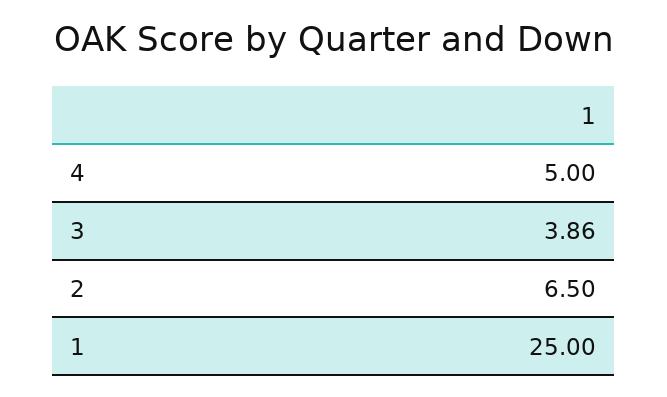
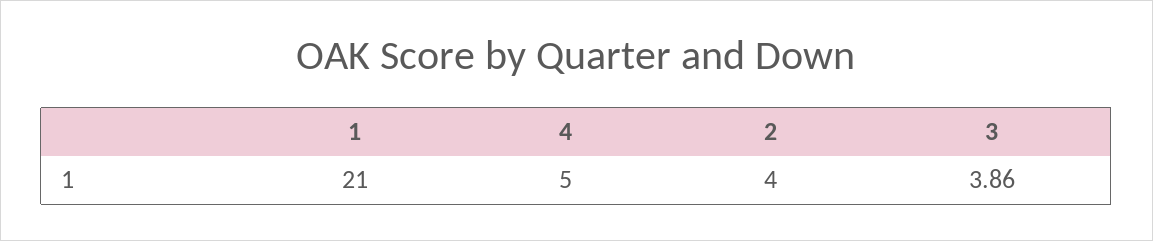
2: 6.5 -> 4
1: 25 -> 21

